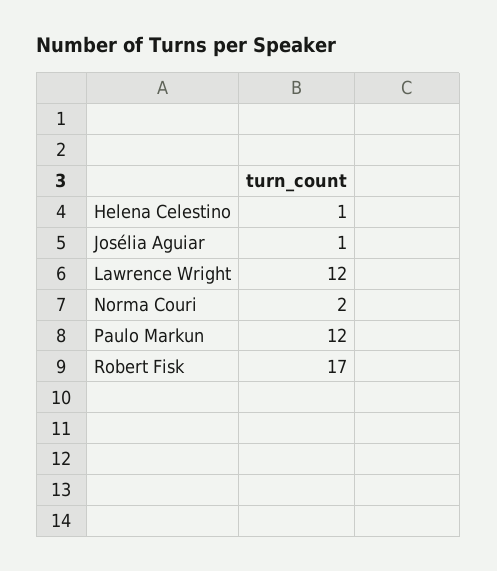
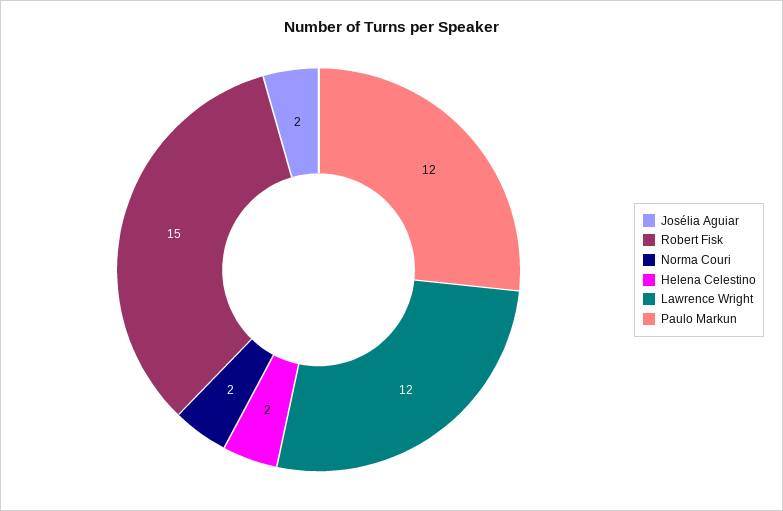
Helena Celestino: 1 -> 2
Josélia Aguiar: 1 -> 2
Robert Fisk: 17 -> 15

